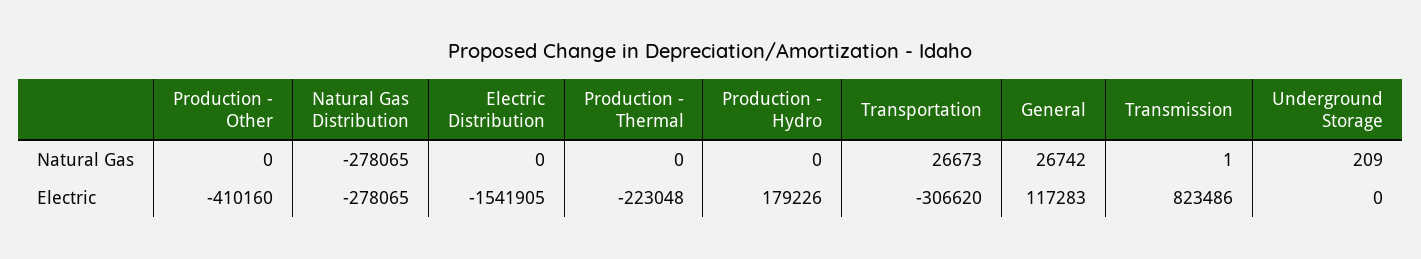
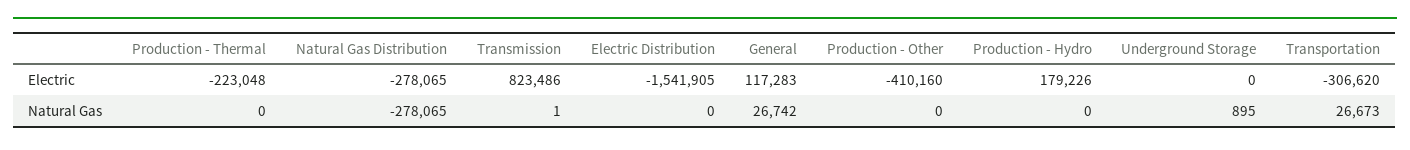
Underground Storage, Natural Gas: 209 -> 895

